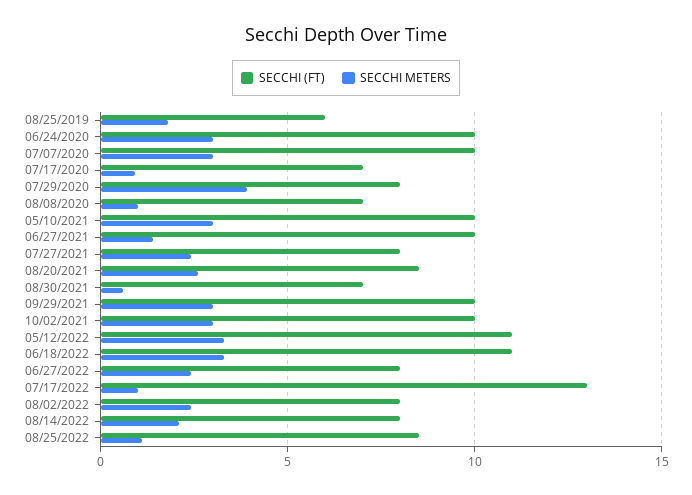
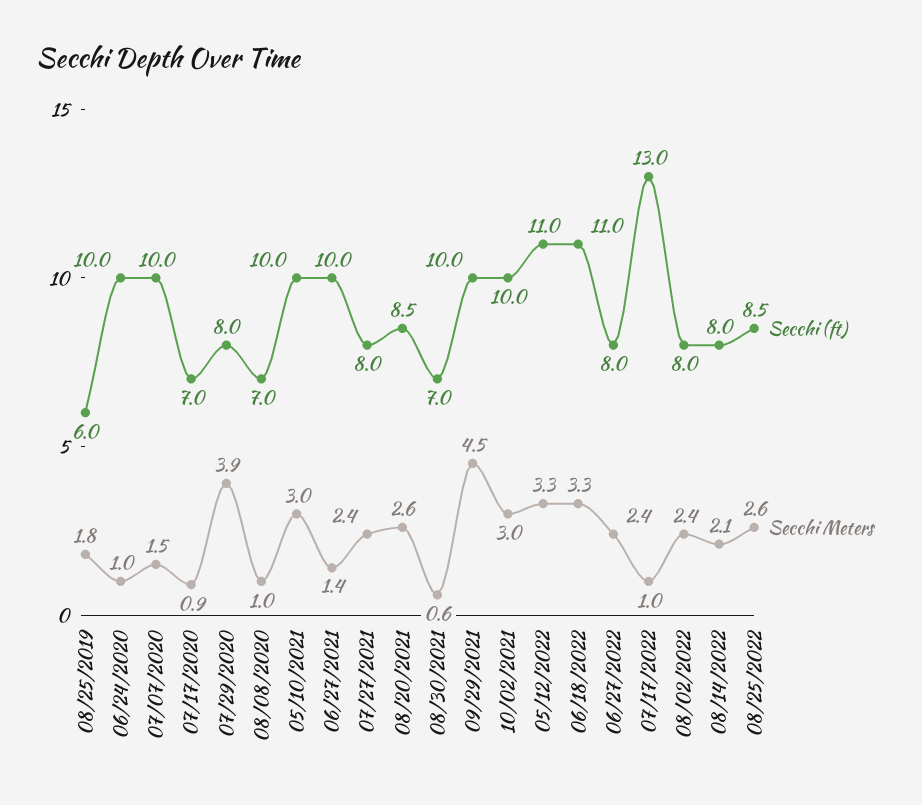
SECCHI METERS, 06/24/2020: 3 -> 1
SECCHI METERS, 07/07/2020: 3 -> 1.5
SECCHI METERS, 09/29/2021: 3 -> 4.5
SECCHI METERS, 08/25/2022: 1 -> 2.6

